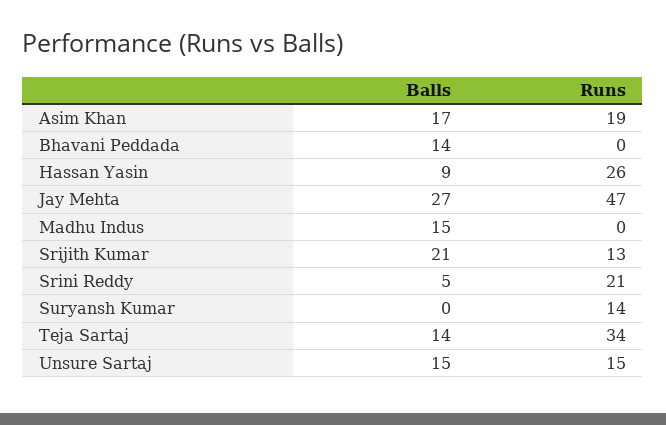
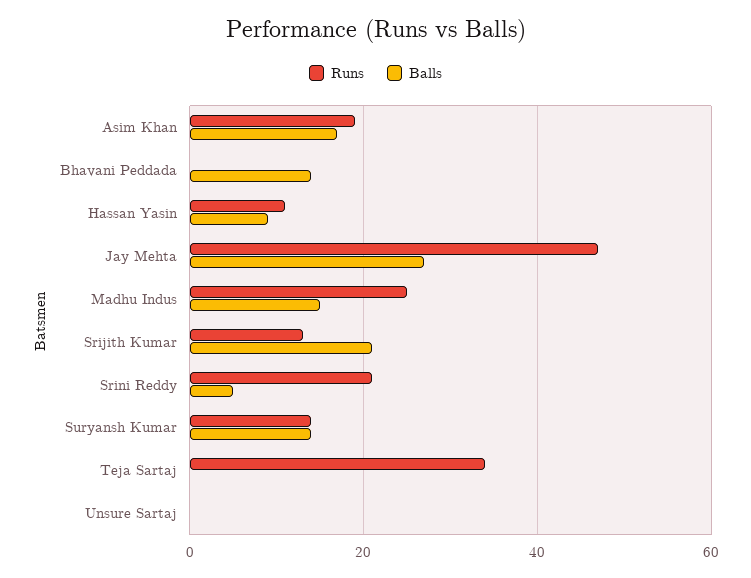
Runs, Hassan Yasin: 26 -> 10
Runs, Madhu Indus: 0 -> 25
Balls, Suryansh Kumar: 0 -> 15
Balls, Teja Sartaj: 14 -> 0
Balls, Unsure Sartaj: 15 -> 0
Runs, Unsure Sartaj: 15 -> 0

